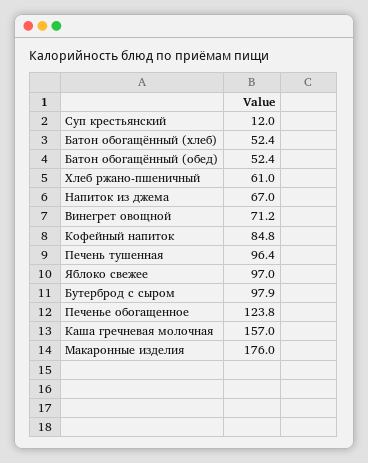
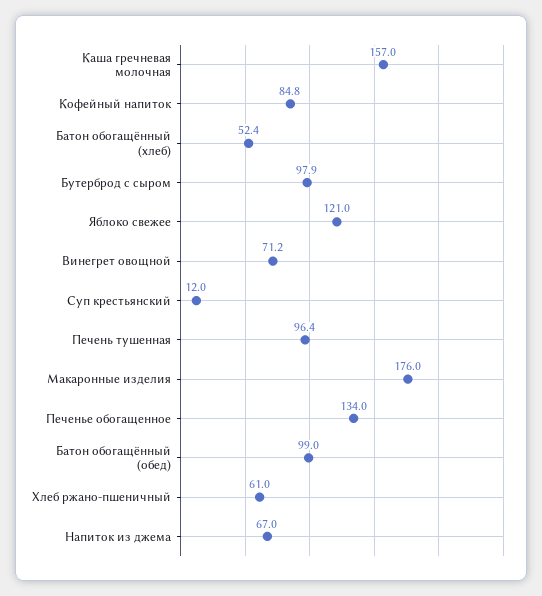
Батон обогащённый (обед): 52.4 -> 99
Яблоко свежее: 97 -> 121
Печенье обогащенное: 123.8 -> 134

